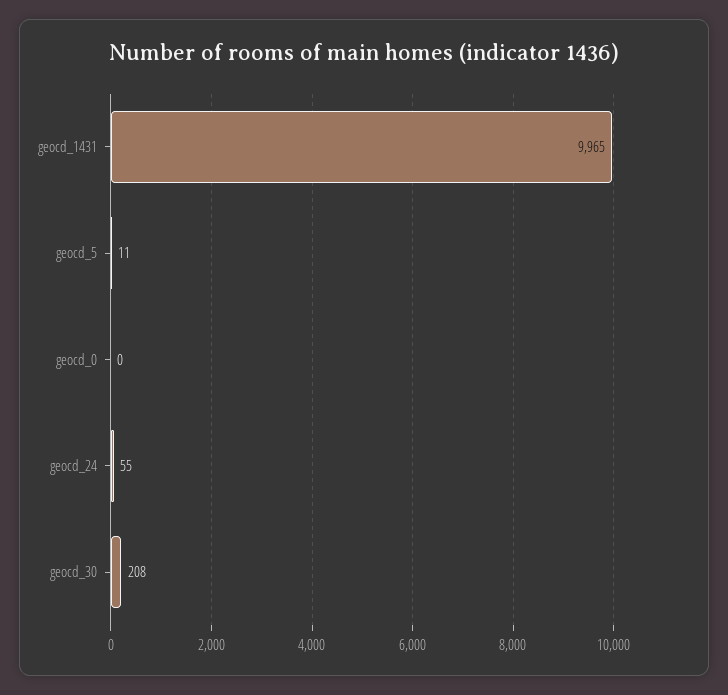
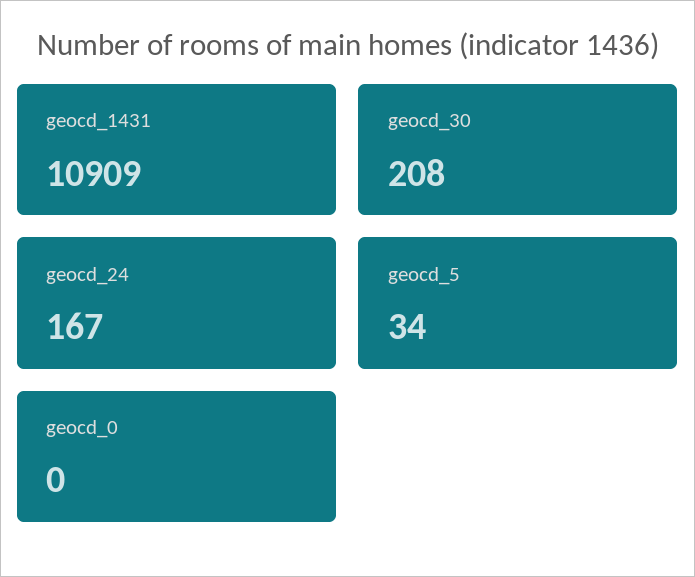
geocd_1431: 9965 -> 10909
geocd_5: 11 -> 34
geocd_24: 55 -> 167

